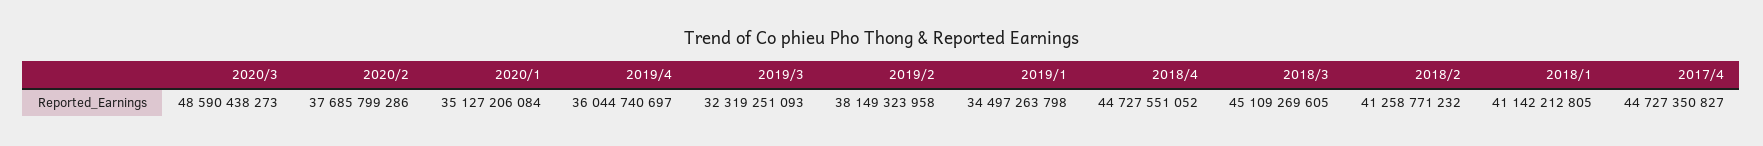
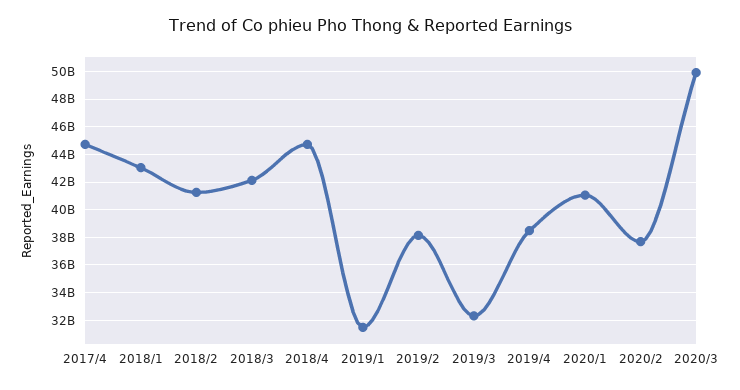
2020/3: 48590438273 -> 50000000000
2020/1: 35127206084 -> 41000000000
2019/4: 36044740697 -> 38500000000
2019/1: 34497263798 -> 31500000000
2018/3: 45109269605 -> 42000000000
2018/1: 41142212805 -> 43000000000

